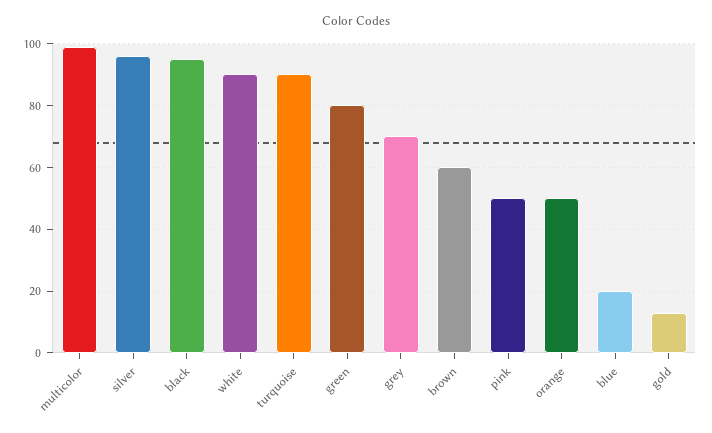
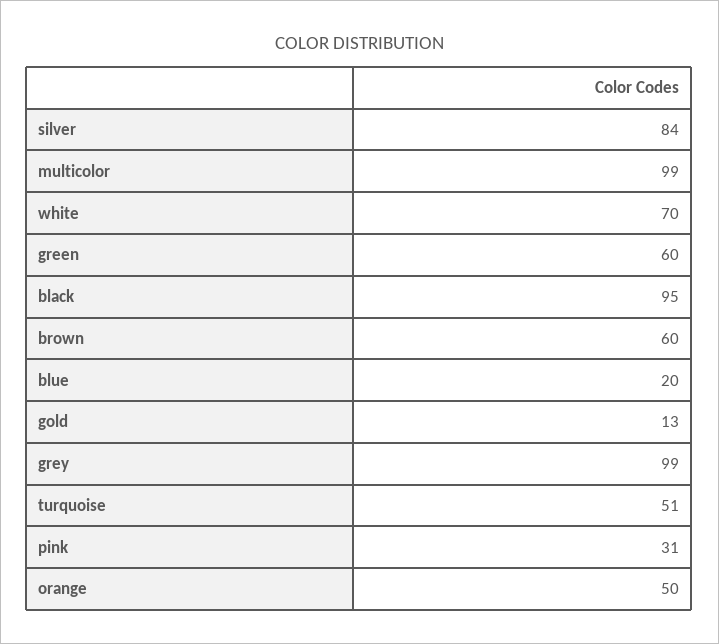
silver: 95 -> 84
white: 90 -> 70
turquoise: 90 -> 51
green: 80 -> 60
grey: 70 -> 99
pink: 50 -> 31

